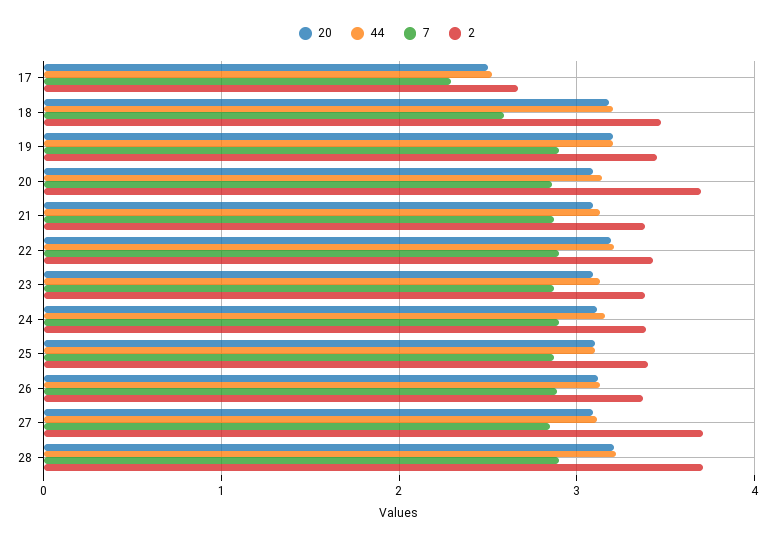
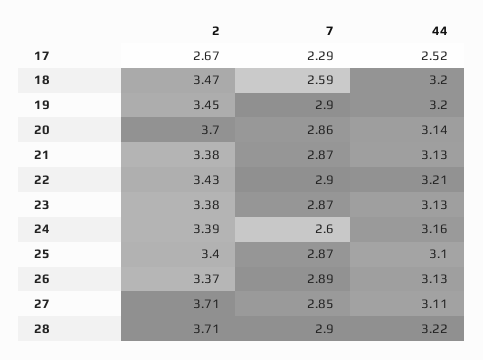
20, 17: 2.5 -> none
20, 18: 3.2 -> none
20, 19: 3.2 -> none
20, 20: 3.1 -> none
20, 21: 3.1 -> none
20, 22: 3.2 -> none
20, 23: 3.1 -> none
20, 24: 3.1 -> none
7, 24: 2.9 -> 2.6
20, 25: 3.1 -> none
20, 26: 3.1 -> none
20, 27: 3.1 -> none
20, 28: 3.2 -> none

